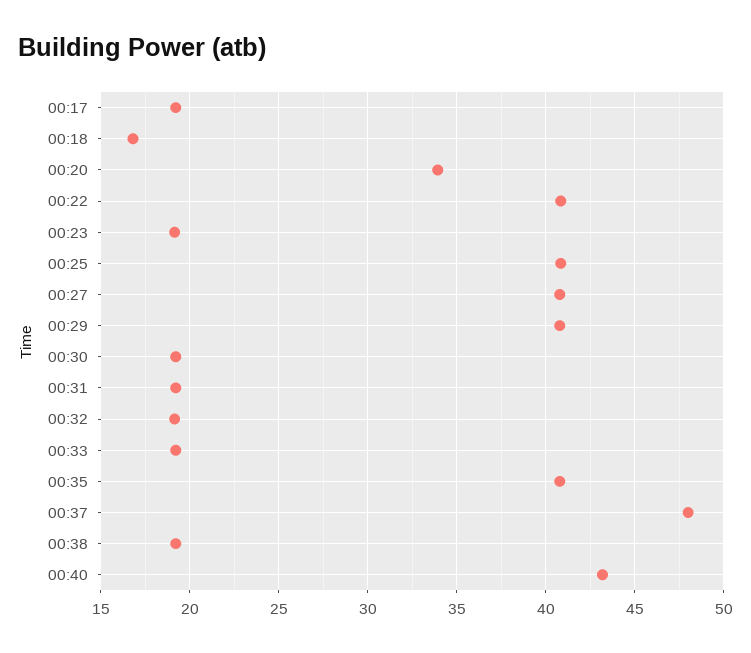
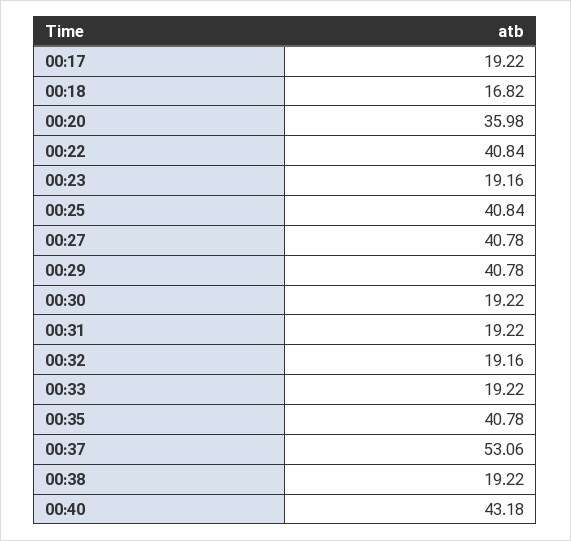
00:20: 34 -> 35.98
00:37: 48 -> 53.06

